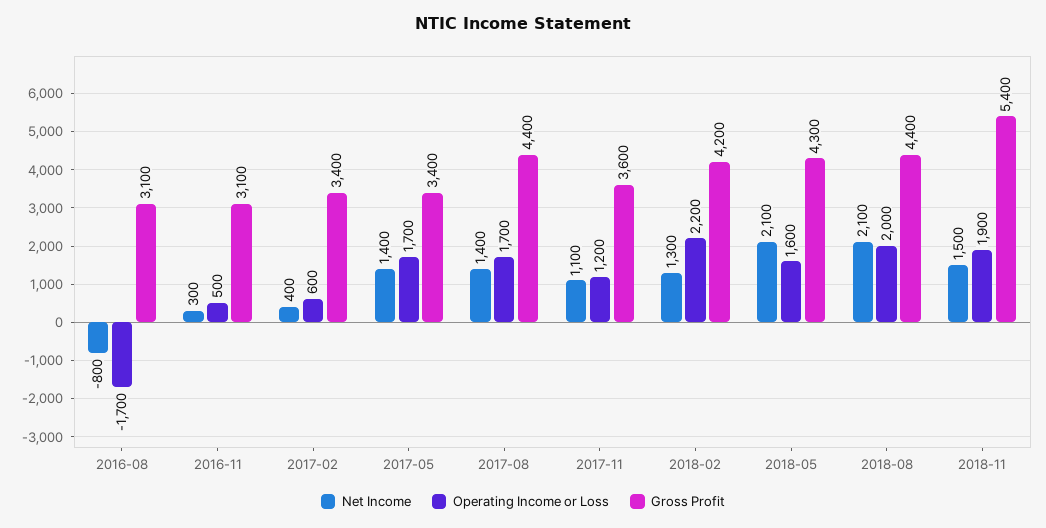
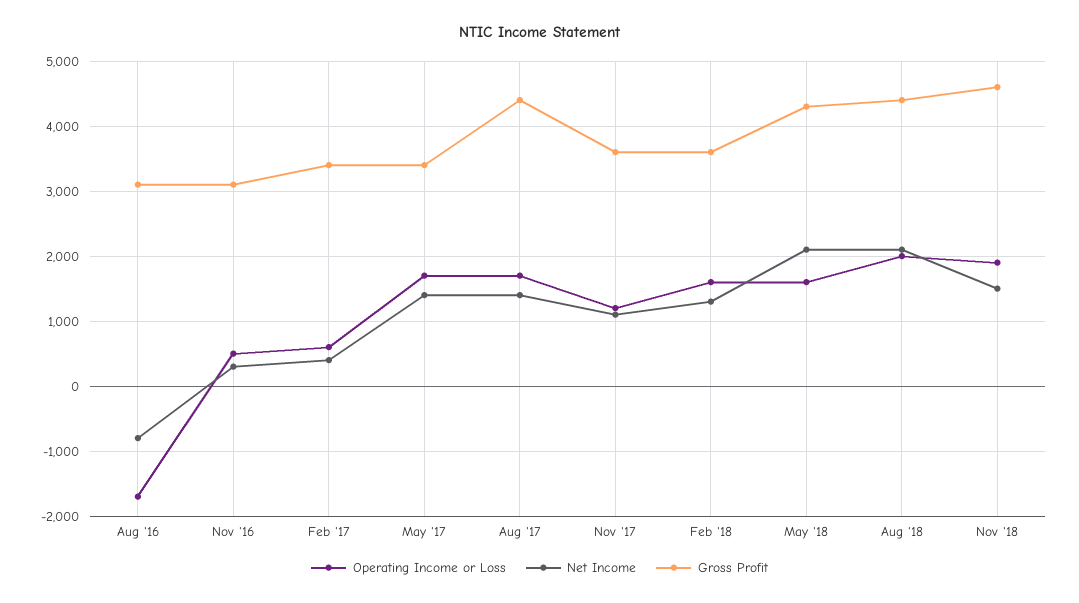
Operating Income or Loss, 2018-02: 2200 -> 1600
Gross Profit, 2018-02: 4200 -> 3600
Gross Profit, 2018-11: 5400 -> 4600

